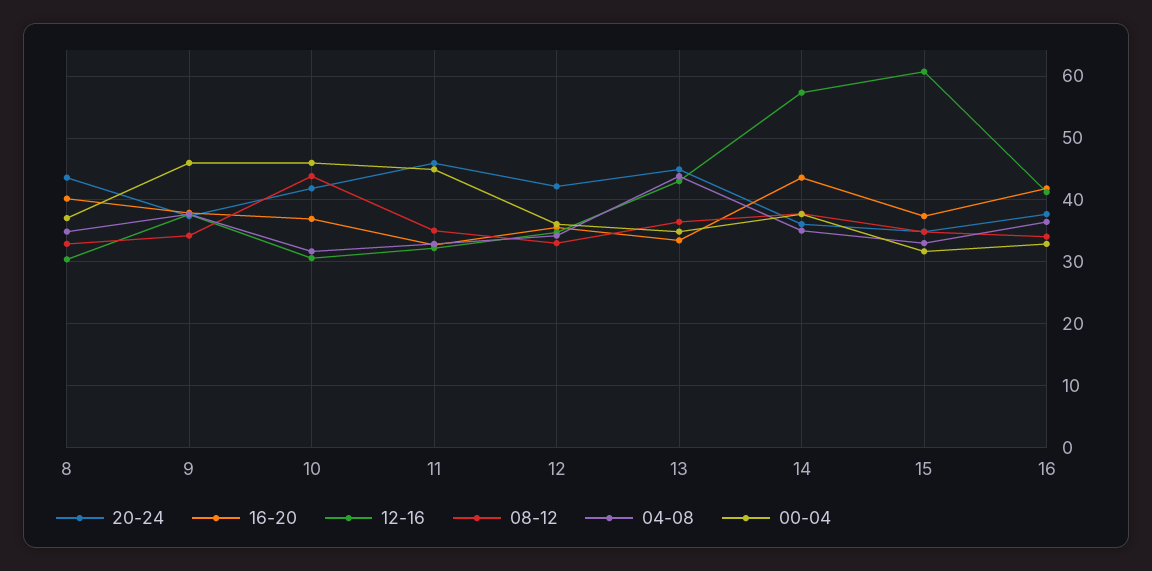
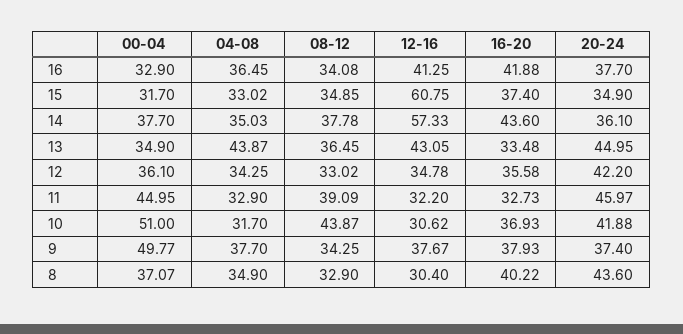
00-04, 9: 46 -> 49.77
00-04, 10: 46 -> 51
08-12, 11: 35 -> 39.09

